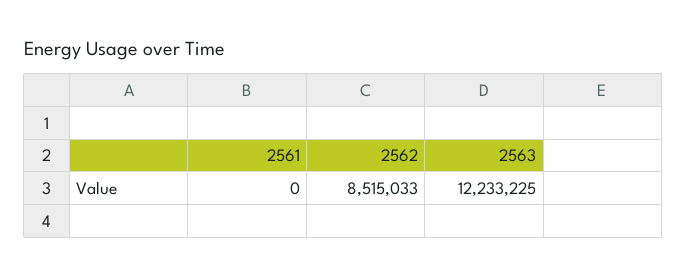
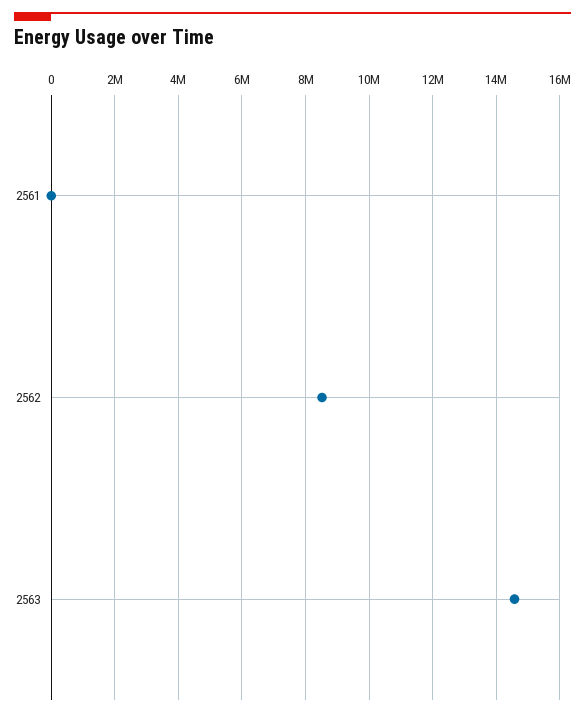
2563: 12233225 -> 14600000

